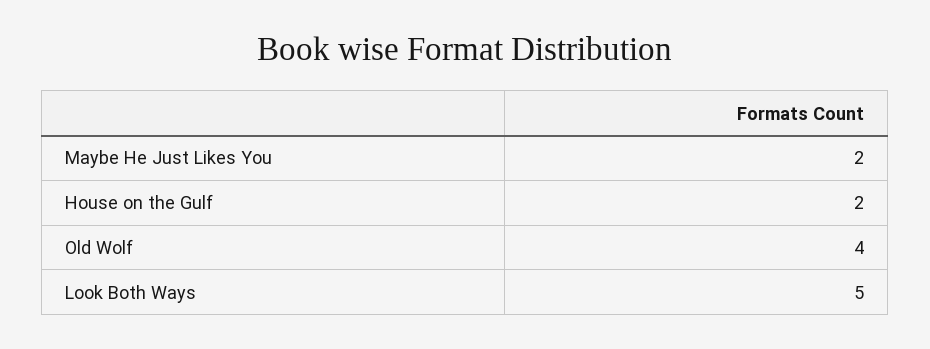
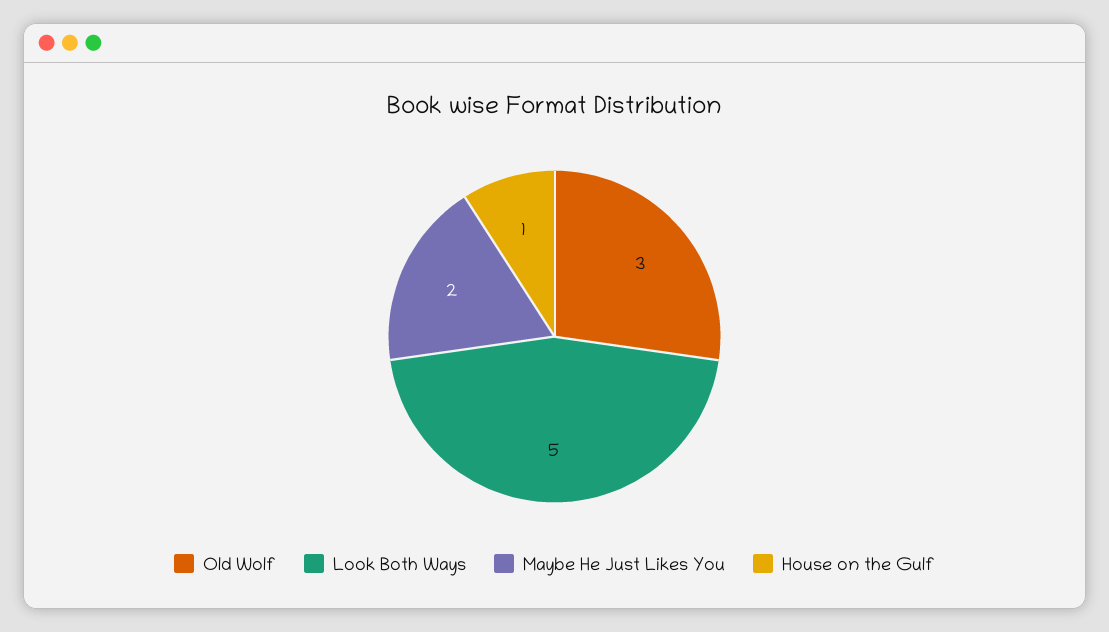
House on the Gulf: 2 -> 1
Old Wolf: 4 -> 3

